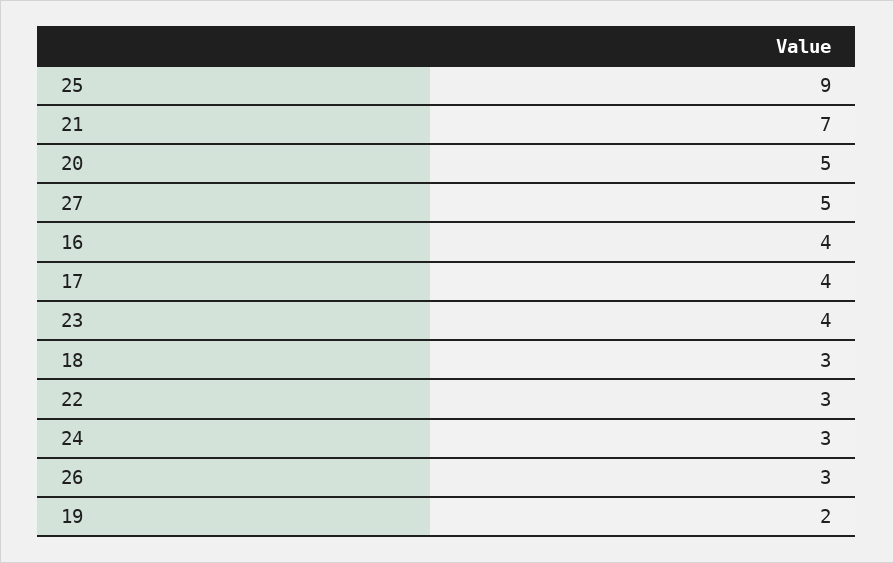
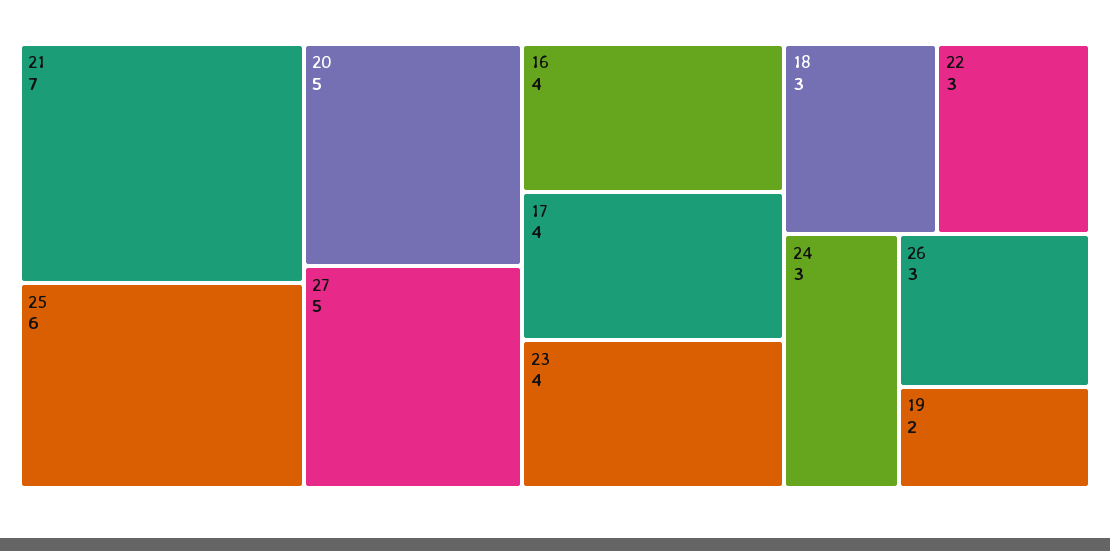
25: 9 -> 6

